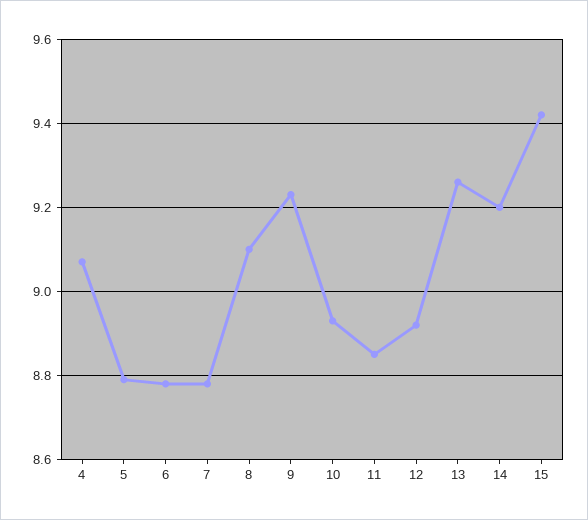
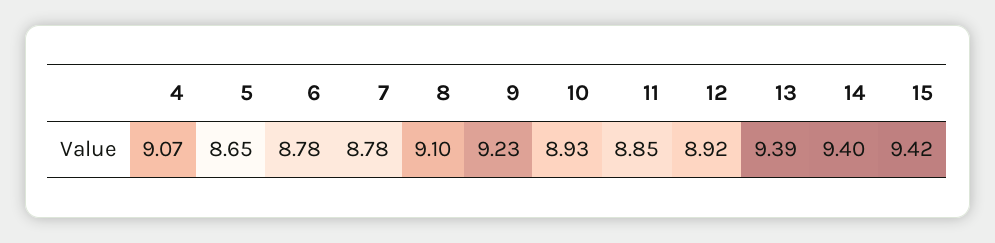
5: 8.8 -> 8.65
13: 9.25 -> 9.39
14: 9.2 -> 9.4

